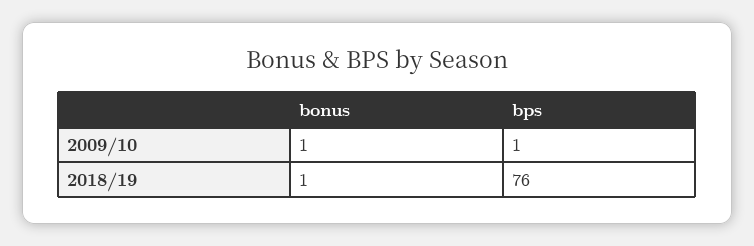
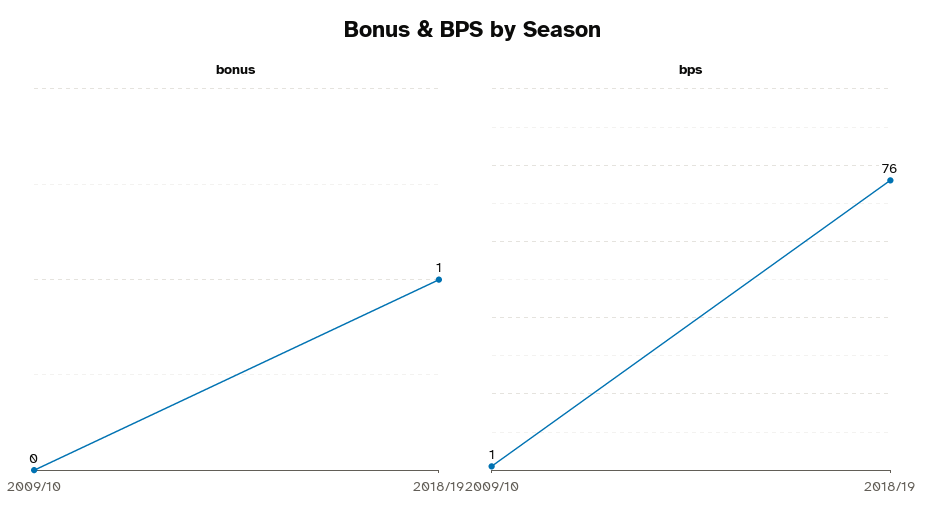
bonus, 2009/10: 1 -> 0

